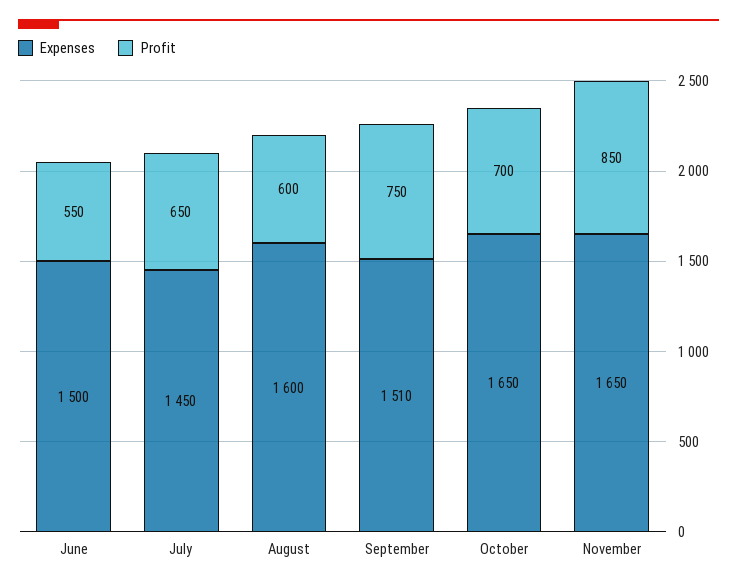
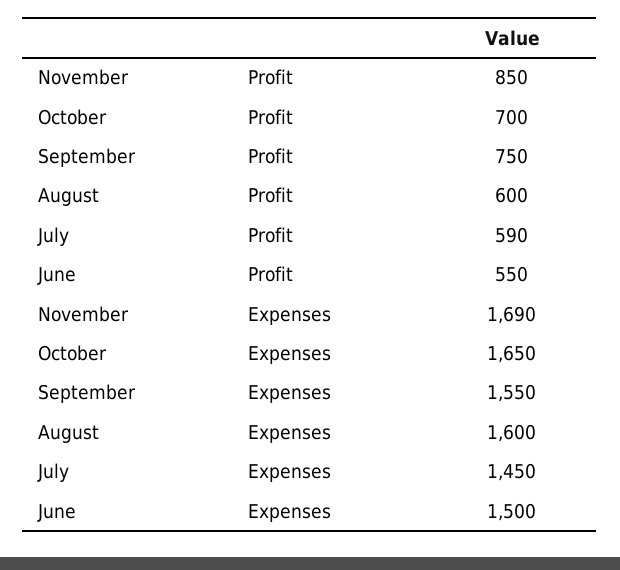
Profit, July: 650 -> 590
Expenses, September: 1510 -> 1550
Expenses, November: 1650 -> 1690

